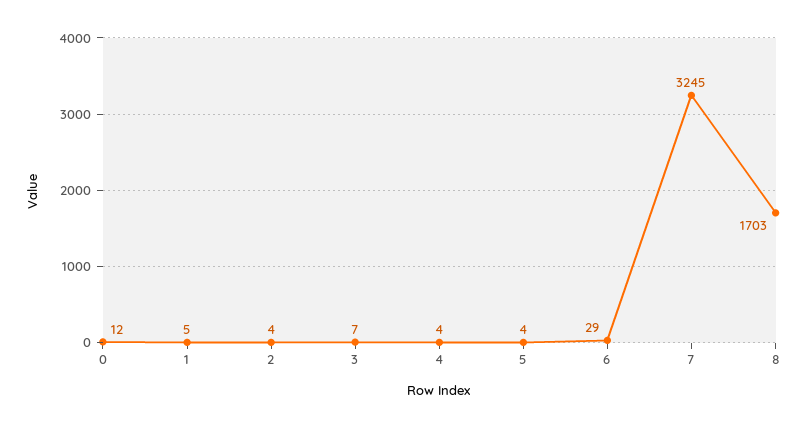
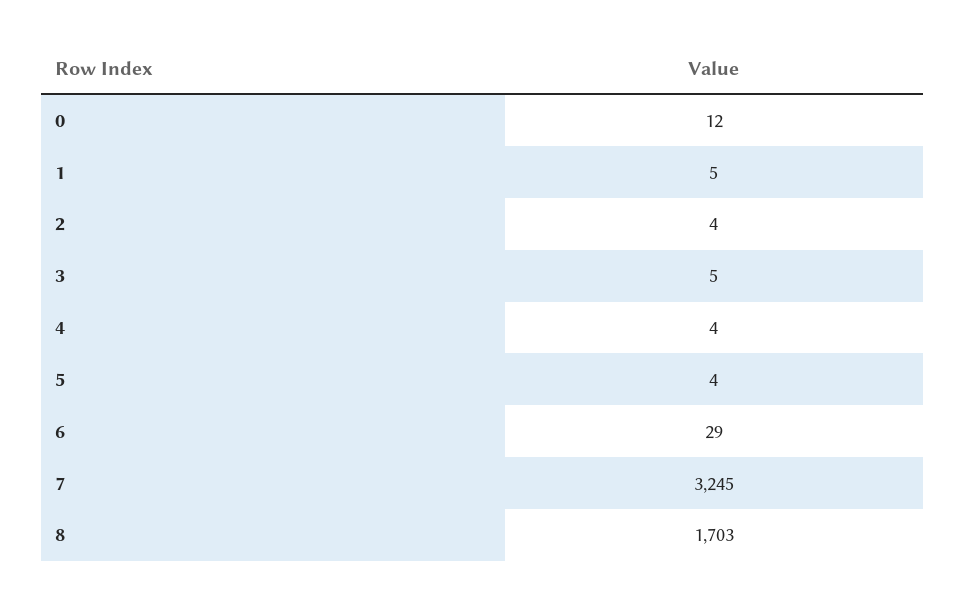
3: 7 -> 5

